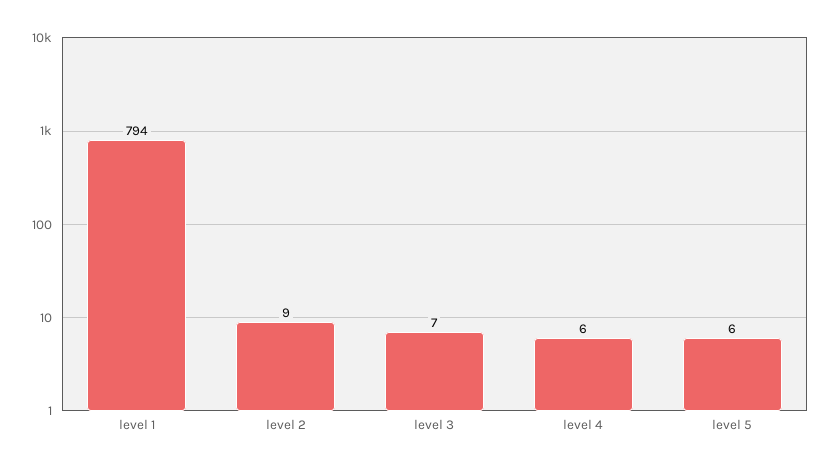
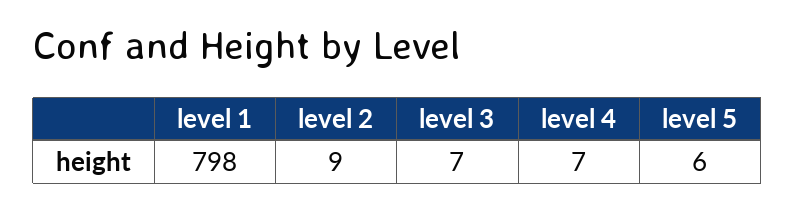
level 1: 794 -> 798
level 4: 6 -> 7

